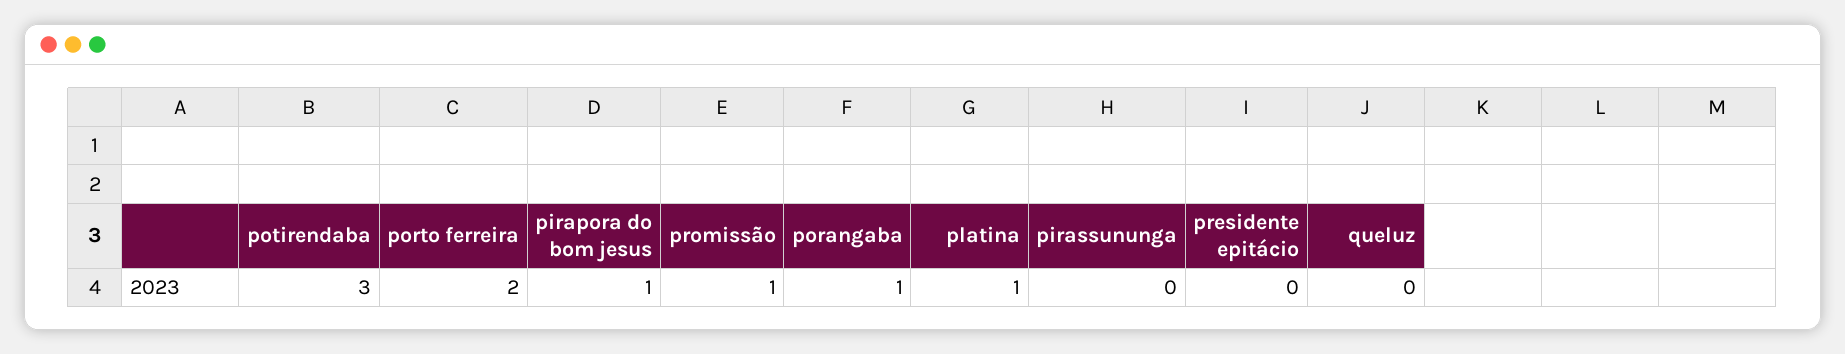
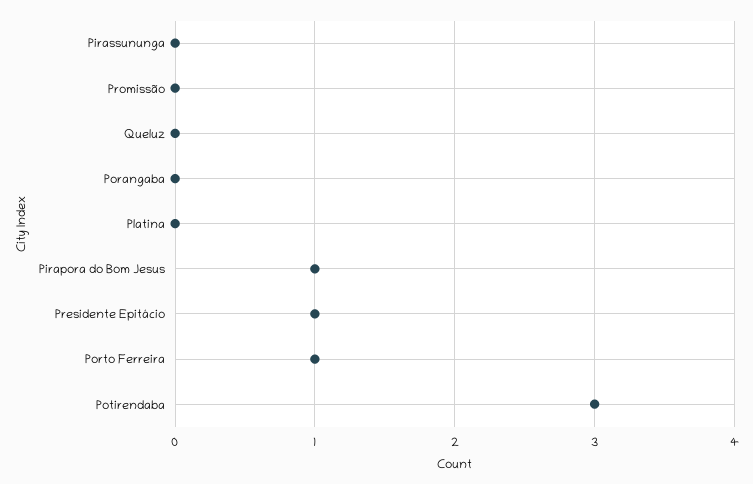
porto ferreira: 2 -> 1
promissão: 1 -> 0
porangaba: 1 -> 0
platina: 1 -> 0
presidente epitácio: 0 -> 1

